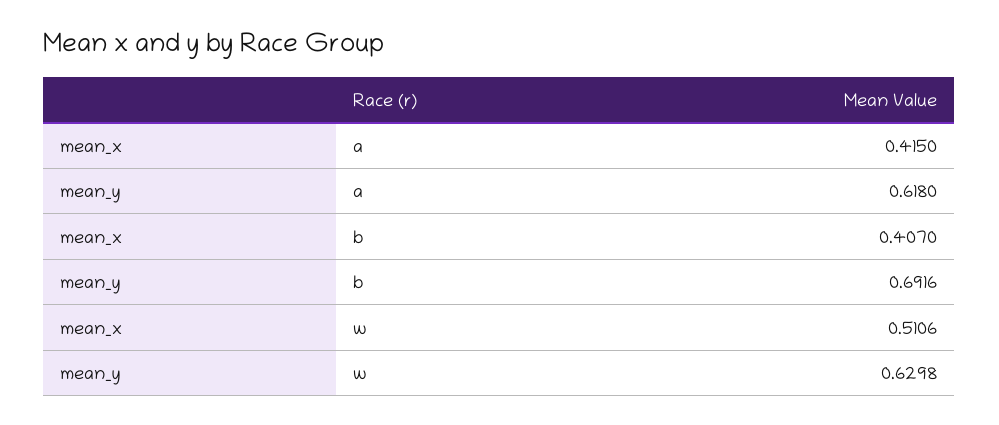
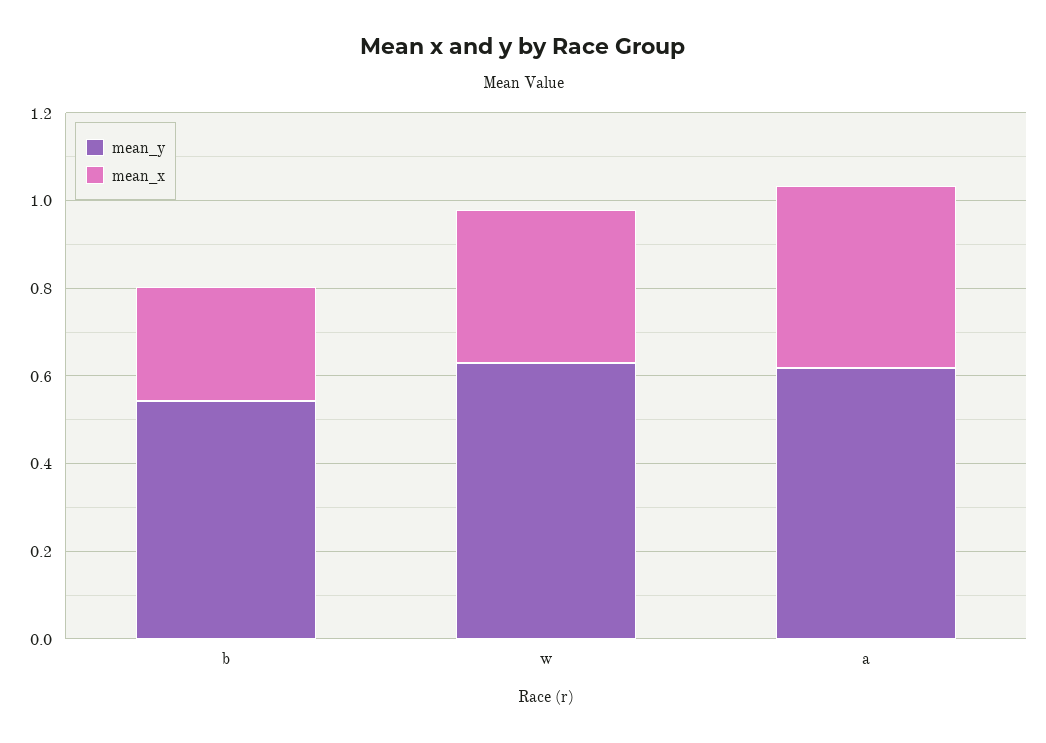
mean_x, b: 0.407 -> 0.25
mean_y, b: 0.6916 -> 0.55
mean_x, w: 0.5106 -> 0.35

